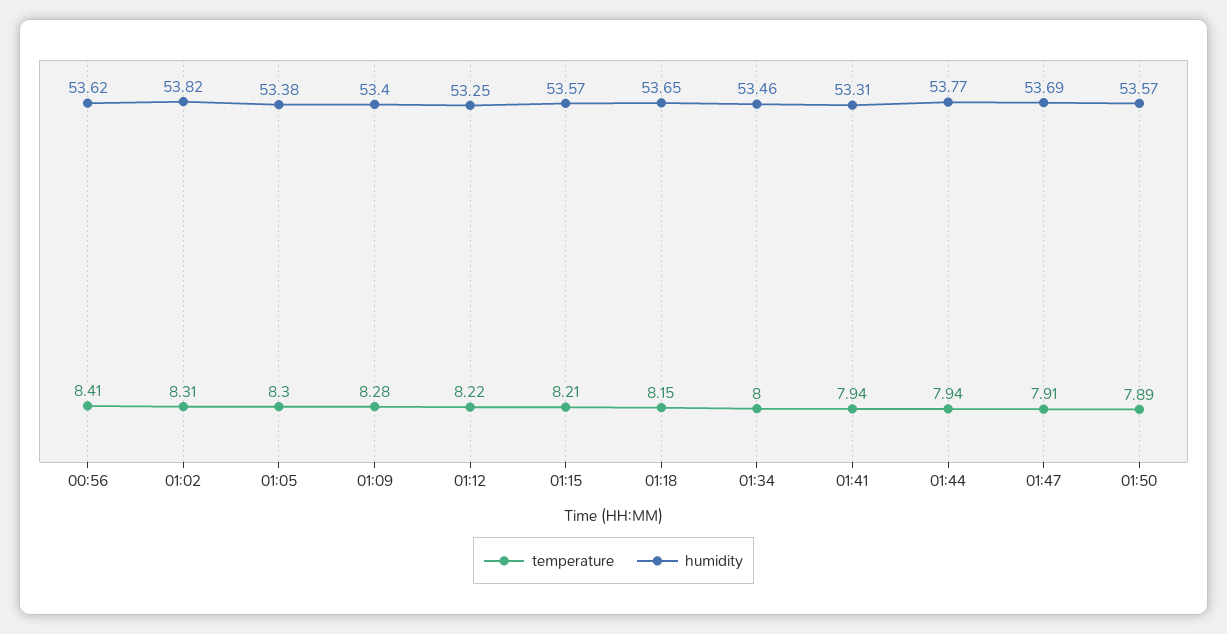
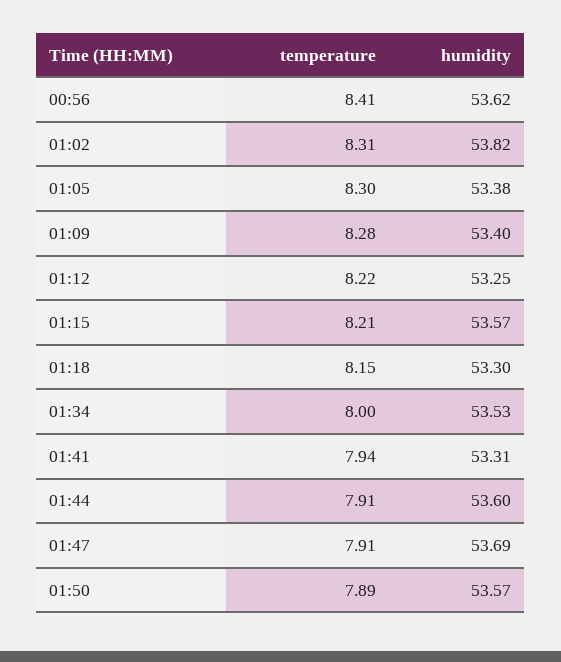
humidity, 01:18: 53.65 -> 53.3
humidity, 01:34: 53.46 -> 53.53
temperature, 01:44: 7.94 -> 7.91
humidity, 01:44: 53.77 -> 53.6

